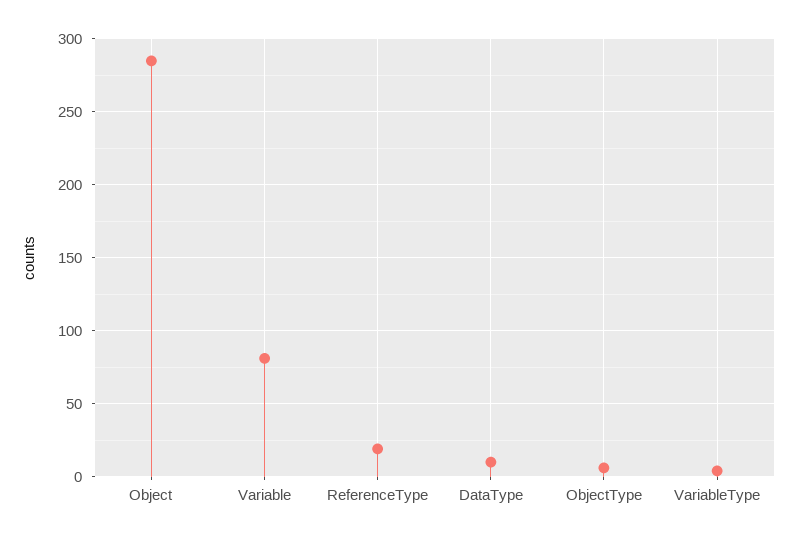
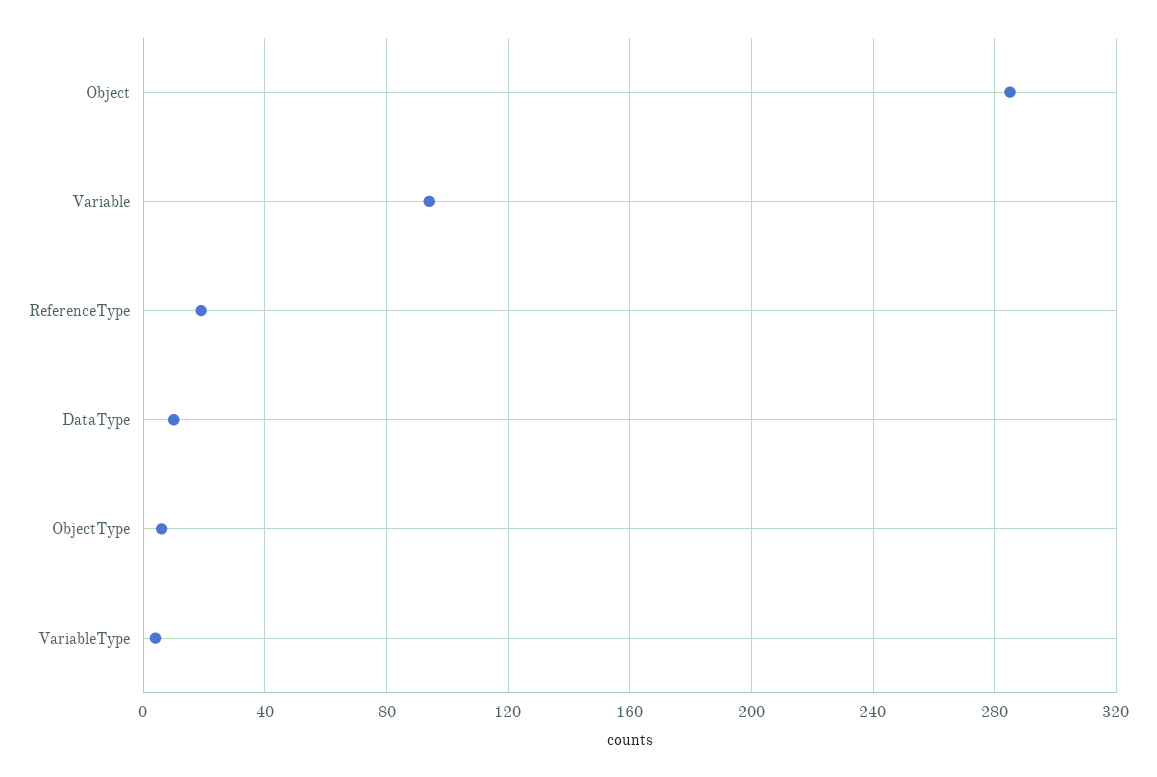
Variable: 80 -> 95

